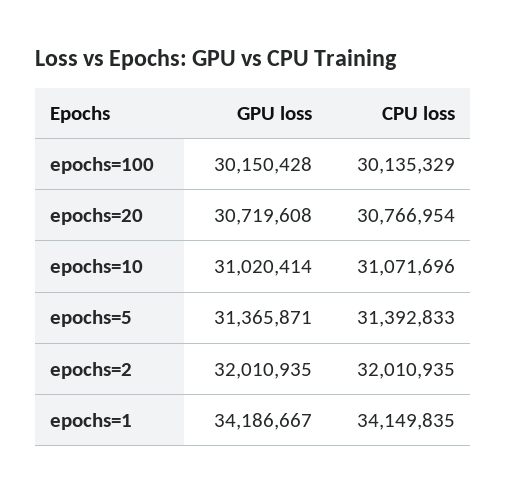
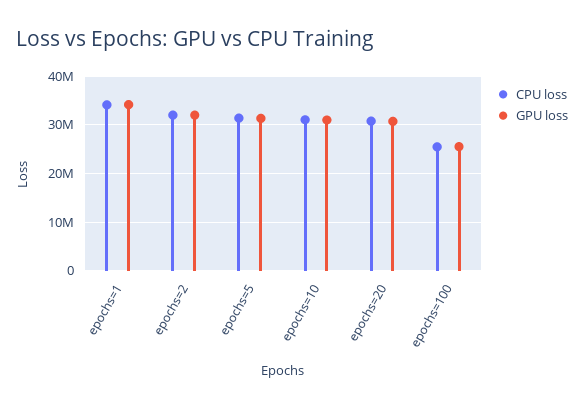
GPU loss, epochs=100: 30150428 -> 26000000
CPU loss, epochs=100: 30135329 -> 26000000

